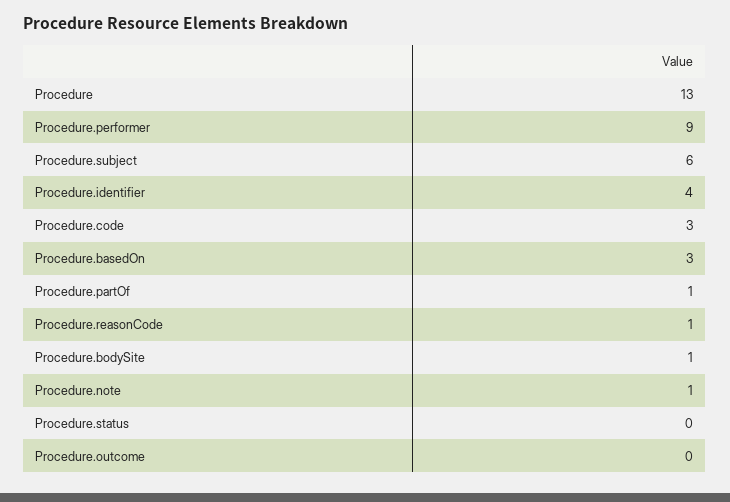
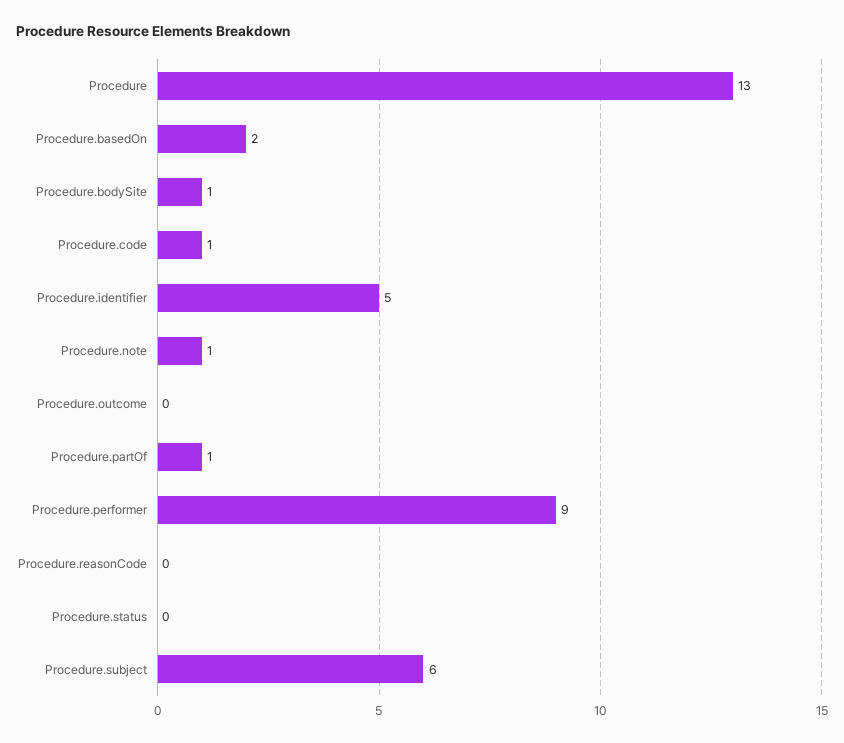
Procedure.identifier: 4 -> 5
Procedure.code: 3 -> 1
Procedure.basedOn: 3 -> 2
Procedure.reasonCode: 1 -> 0

